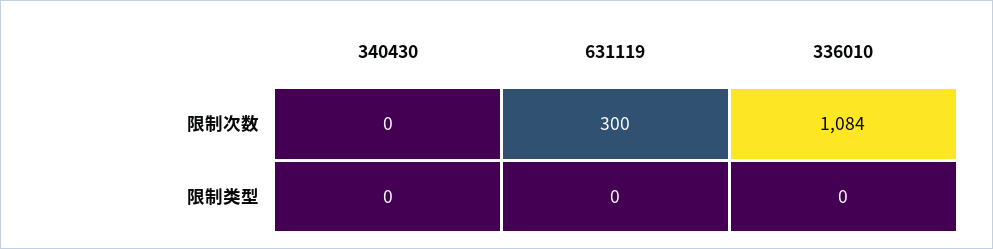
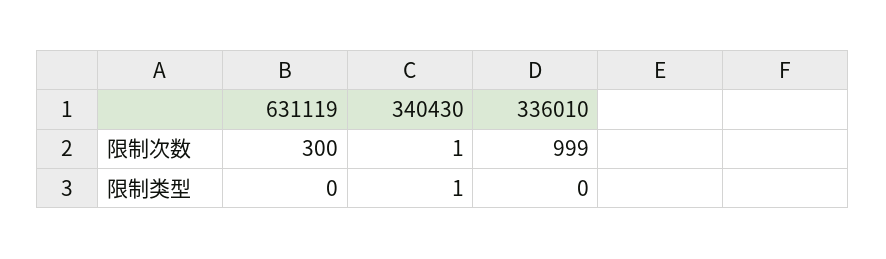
340430, 限制次数: 0 -> 1
336010, 限制次数: 1084 -> 999
340430, 限制类型: 0 -> 1

